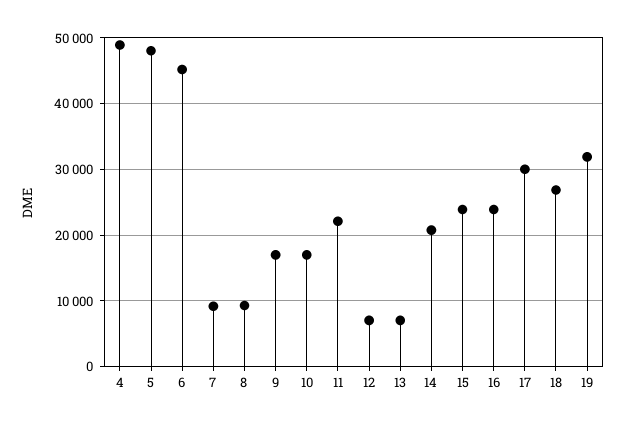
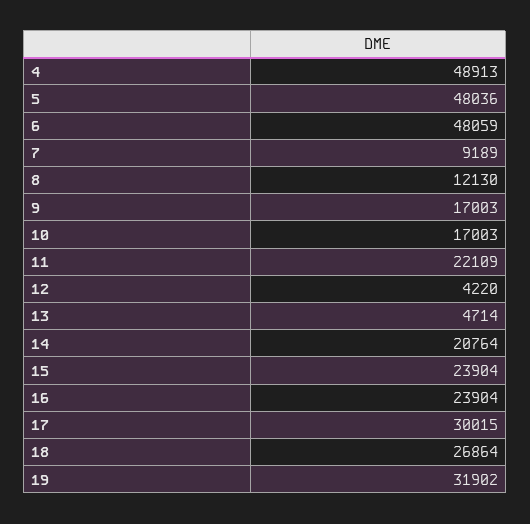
6: 45000 -> 48059
8: 9000 -> 12130
12: 7000 -> 4220
13: 7000 -> 4714

